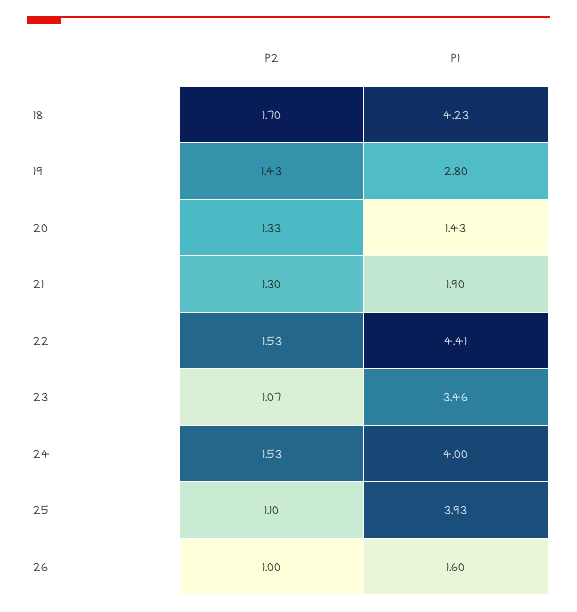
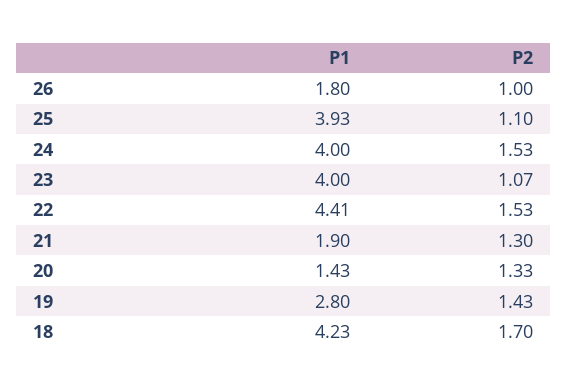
P1, 23: 3.46 -> 4
P1, 26: 1.6 -> 1.8

